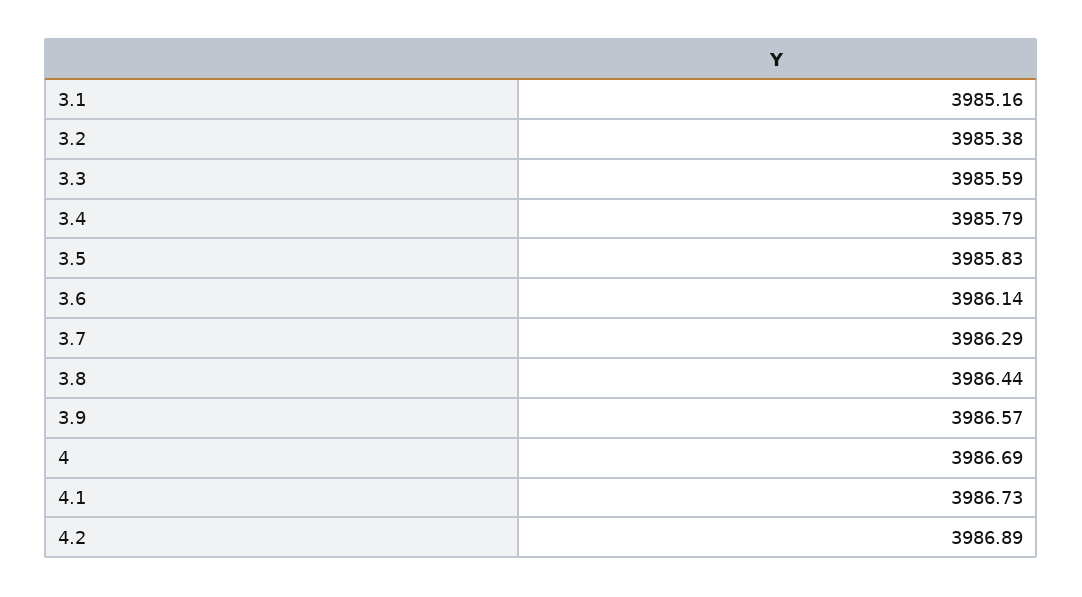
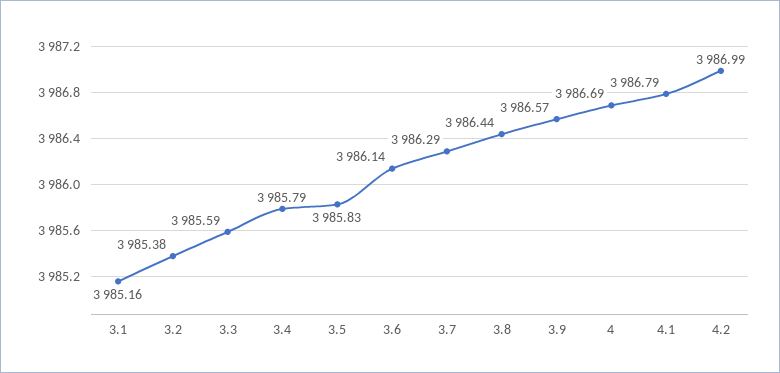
4.1: 3986.73 -> 3986.79
4.2: 3986.89 -> 3986.99

